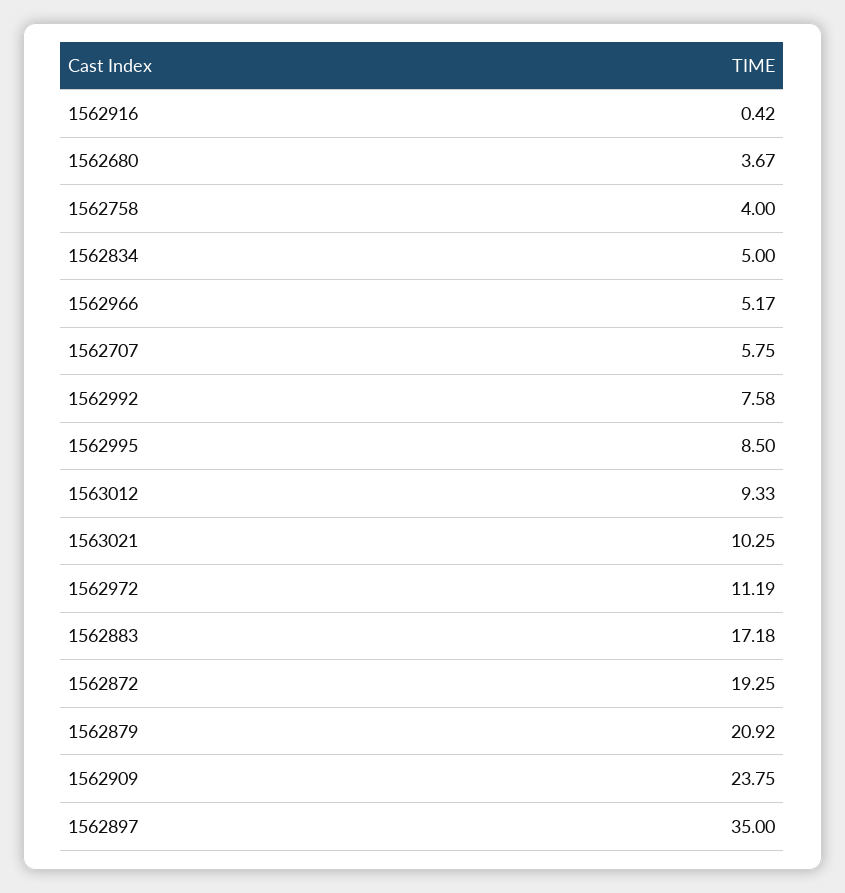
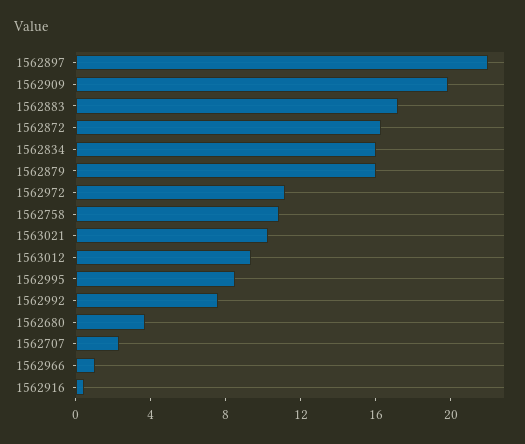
1562758: 4 -> 11
1562834: 5 -> 16
1562966: 5.17 -> 1
1562707: 5.75 -> 2
1562872: 19.25 -> 16
1562879: 20.92 -> 16
1562909: 23.75 -> 20
1562897: 35 -> 22

